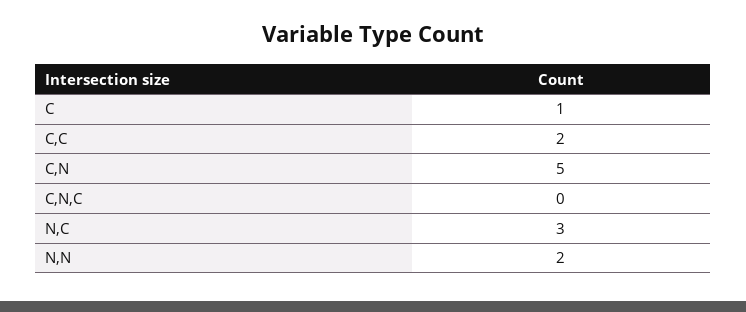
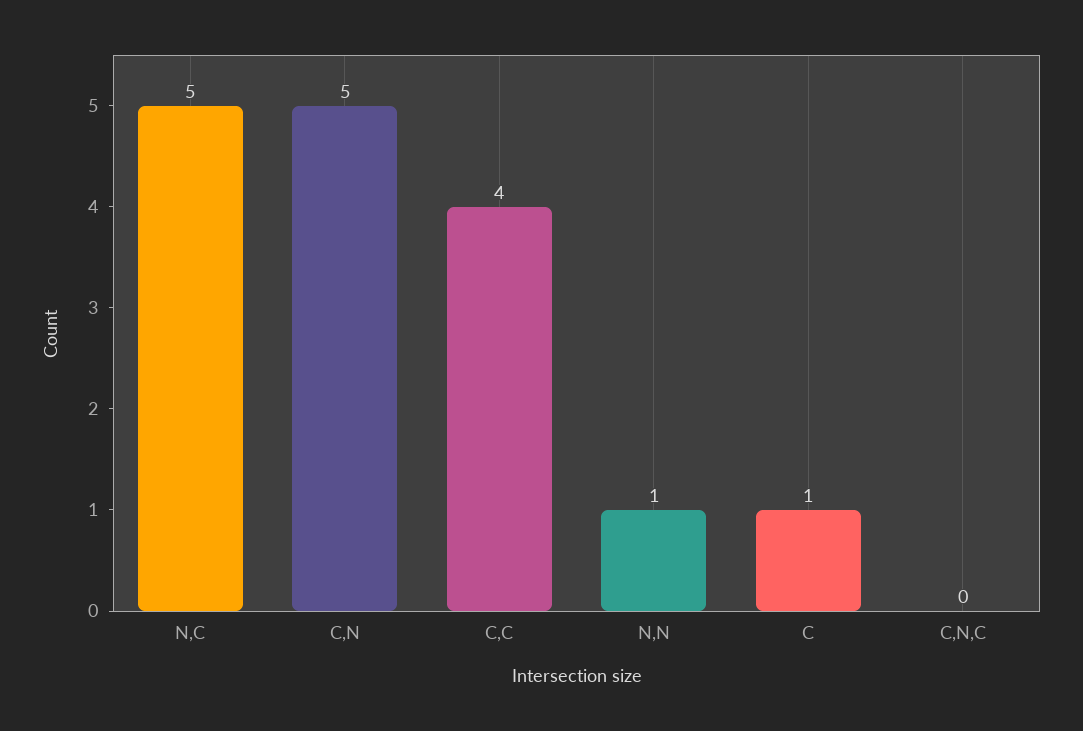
C,C: 2 -> 4
N,C: 3 -> 5
N,N: 2 -> 1

